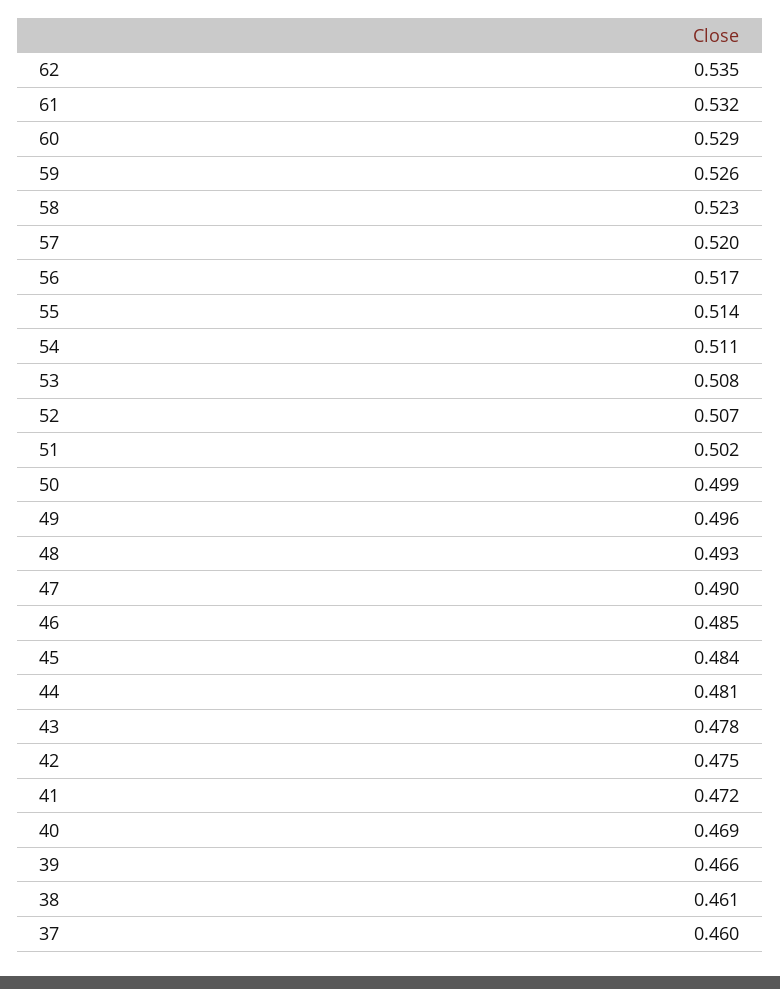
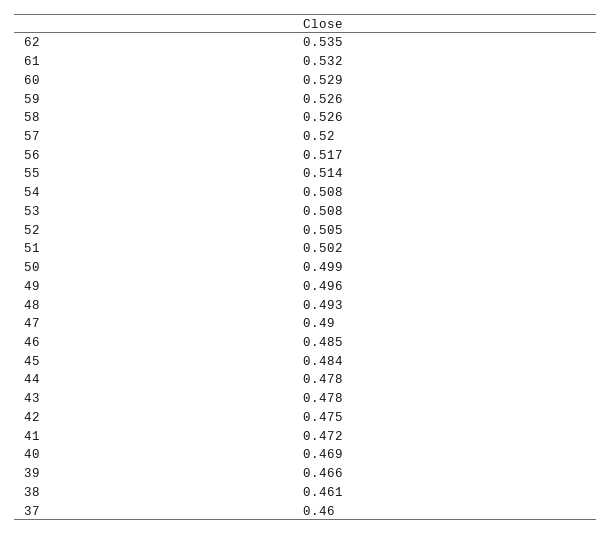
58: 0.523 -> 0.526
54: 0.511 -> 0.508
52: 0.507 -> 0.505
44: 0.481 -> 0.478

